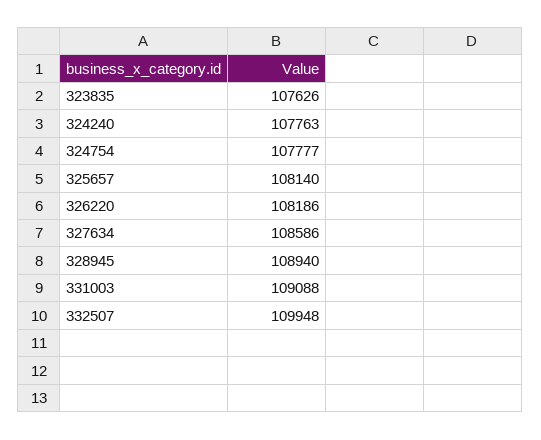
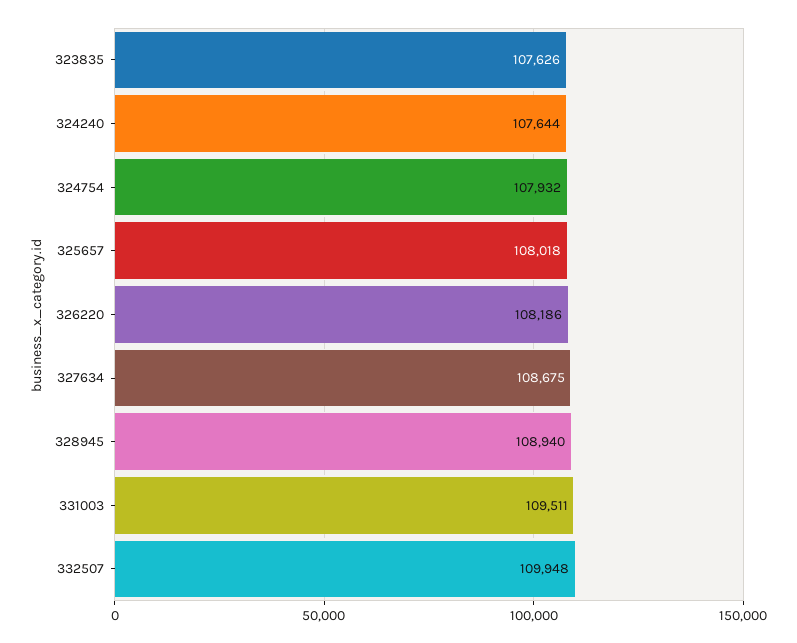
324240: 107763 -> 107644
324754: 107777 -> 107932
325657: 108140 -> 108018
327634: 108586 -> 108675
331003: 109088 -> 109511

